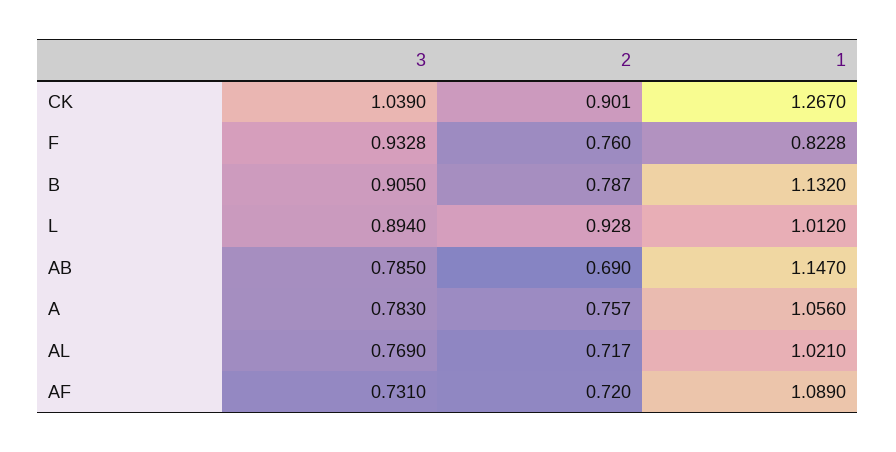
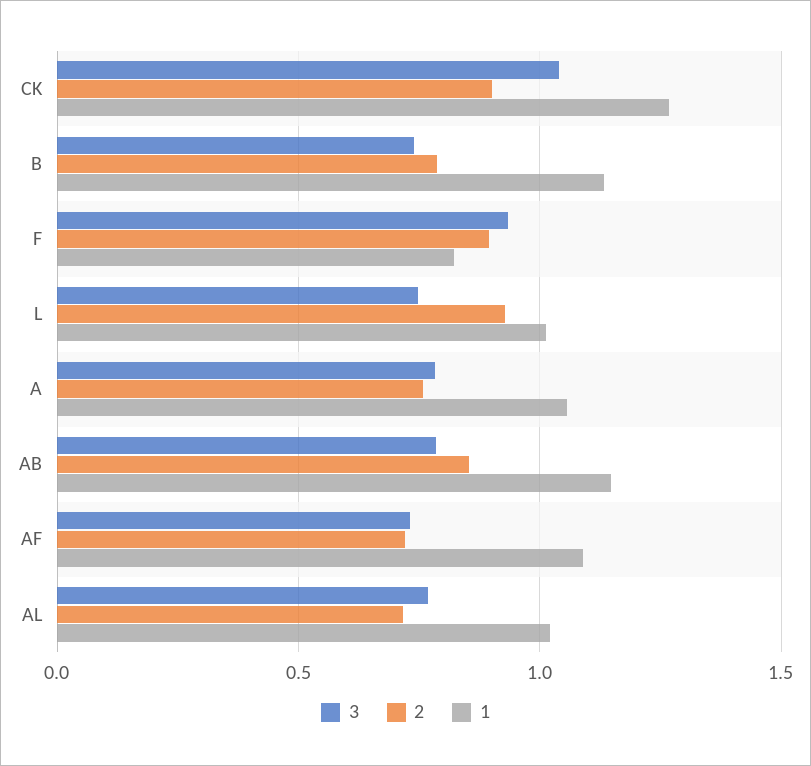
2, F: 0.76 -> 0.9
3, B: 0.905 -> 0.75
3, L: 0.894 -> 0.75
2, AB: 0.69 -> 0.85

